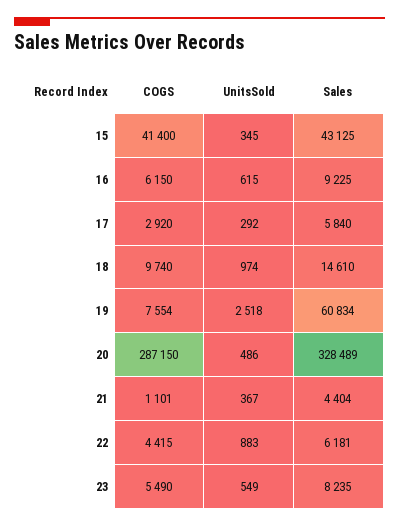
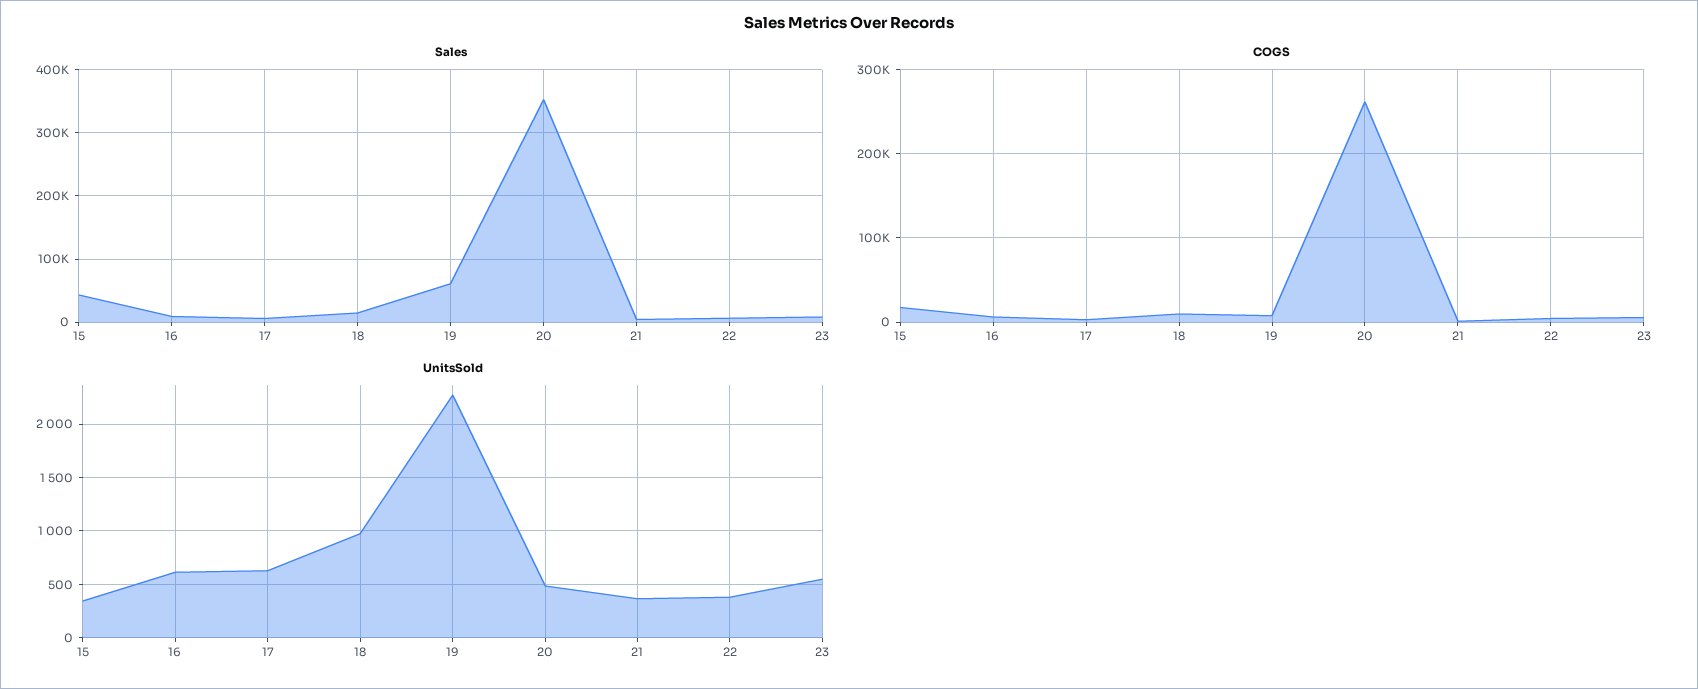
COGS, 15: 41400 -> 20000
UnitsSold, 17: 292 -> 600
UnitsSold, 19: 2518 -> 2300
COGS, 20: 287150 -> 260000
Sales, 20: 328489 -> 350000
UnitsSold, 22: 883 -> 400

